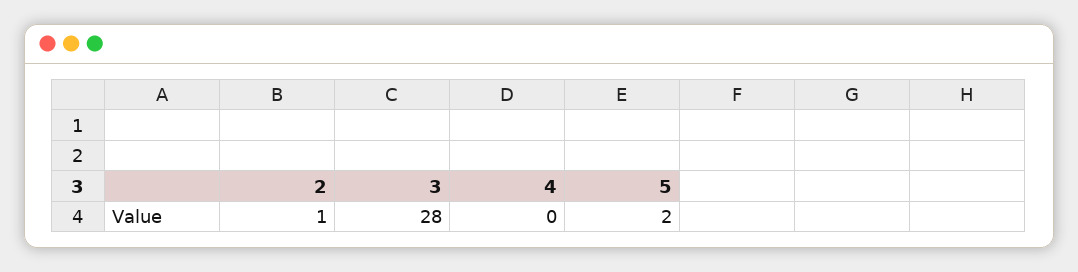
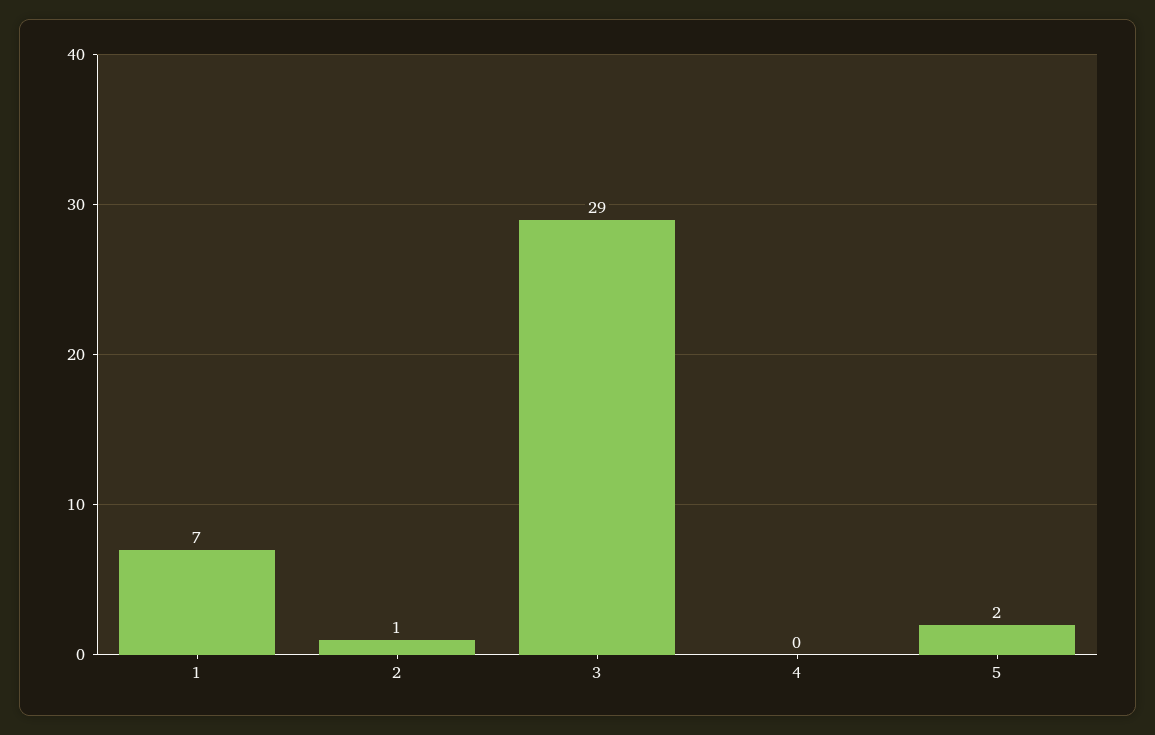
3: 28 -> 29
1: none -> 7

